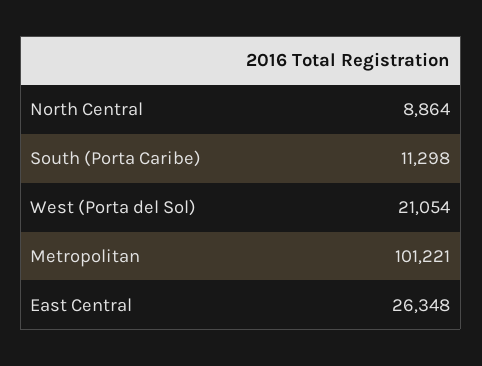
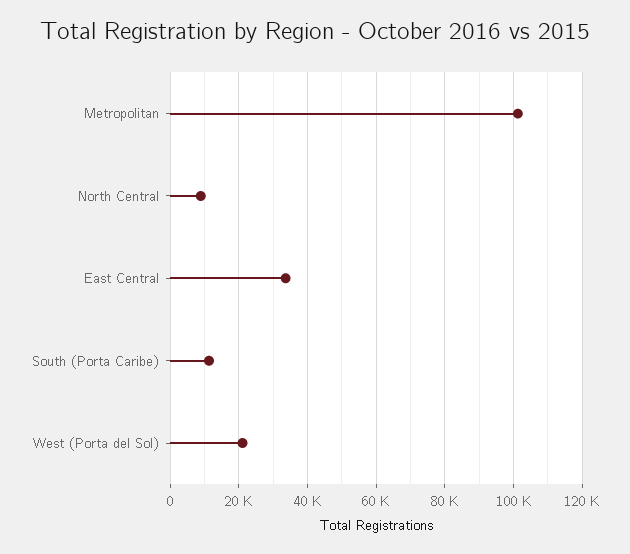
East Central: 26348 -> 34000

